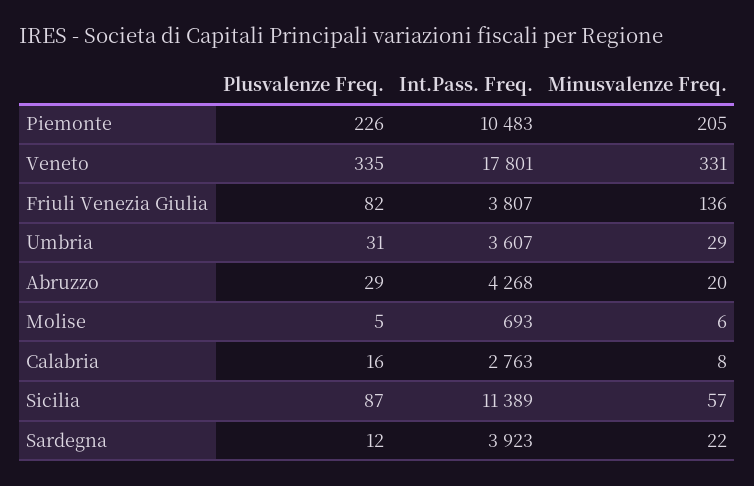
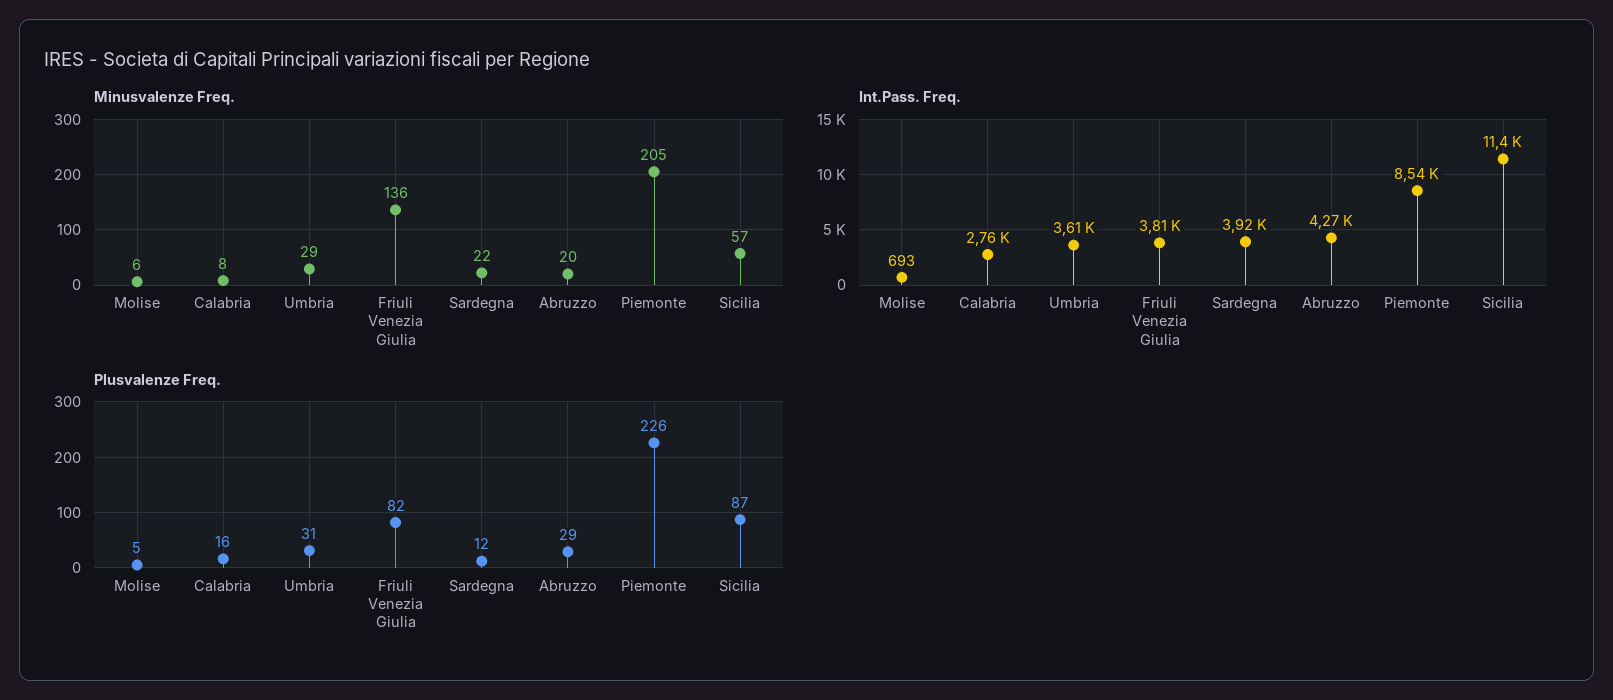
Int.Pass. Freq., Piemonte: 10483 -> 8540
Plusvalenze Freq., Veneto: 335 -> none
Int.Pass. Freq., Veneto: 17801 -> none
Minusvalenze Freq., Veneto: 331 -> none

